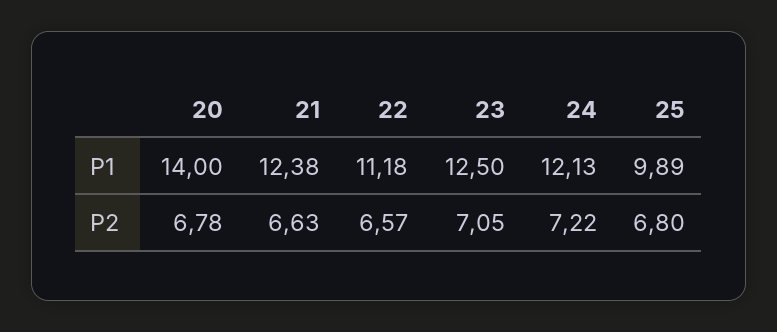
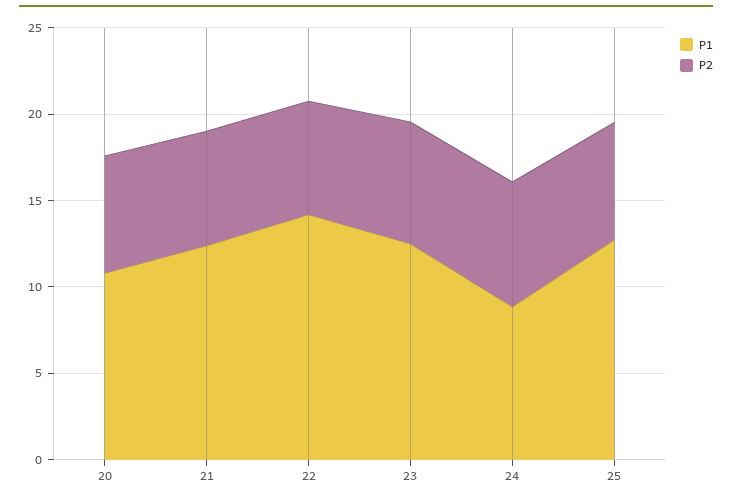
P1, 20: 14 -> 11
P1, 22: 11.18 -> 14
P1, 24: 12.13 -> 9
P1, 25: 9.89 -> 13

